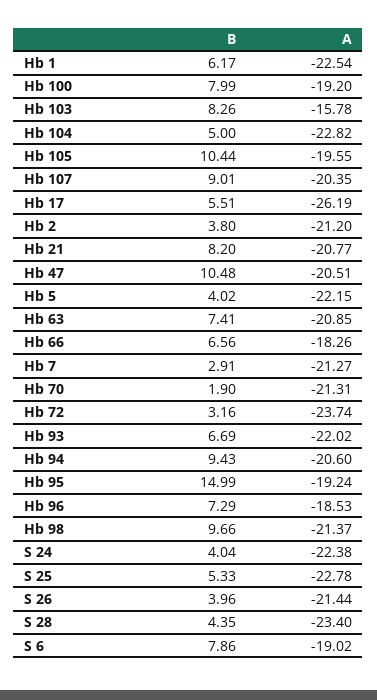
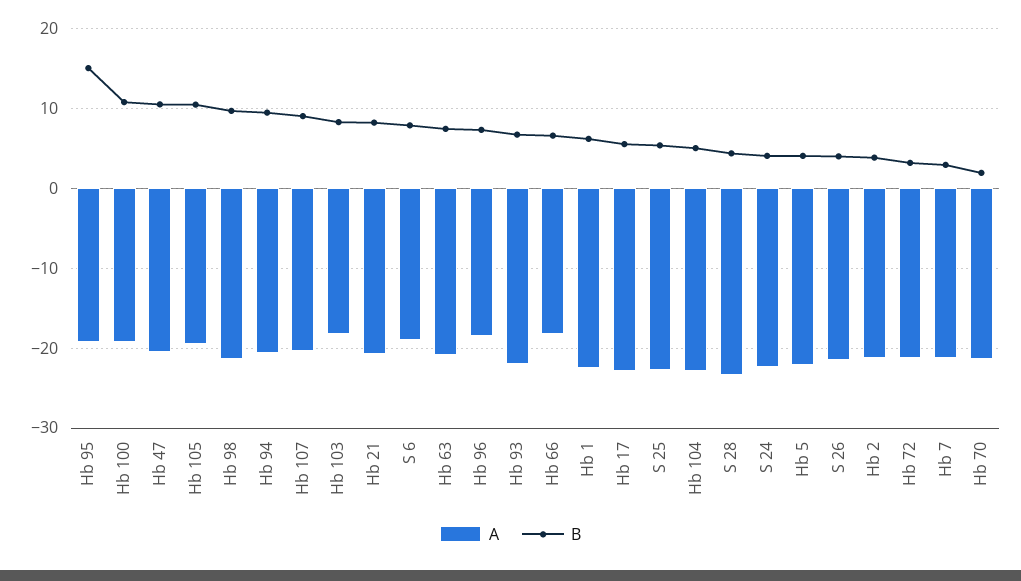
B, Hb 100: 7.99 -> 11
A, Hb 103: -15.78 -> -18
A, Hb 17: -26.19 -> -23
A, Hb 72: -23.74 -> -21

